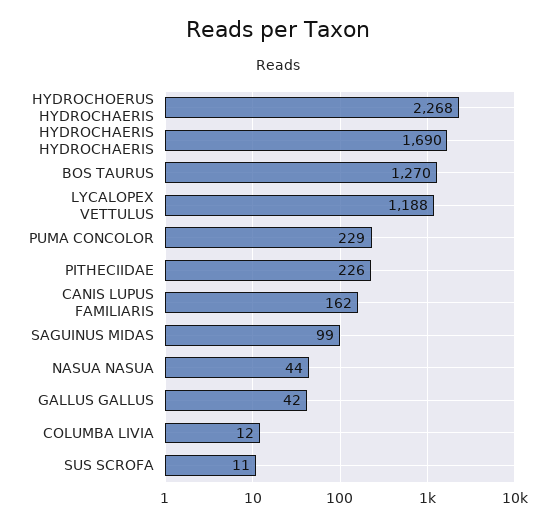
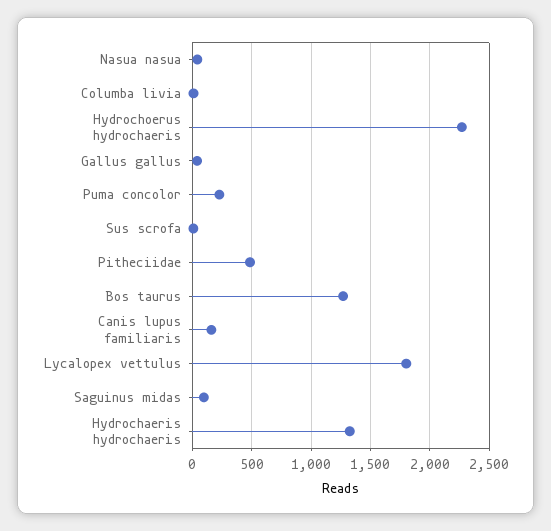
HYDROCHAERIS HYDROCHAERIS: 1690 -> 1300
LYCALOPEX VETTULUS: 1188 -> 1800
PITHECIIDAE: 226 -> 500

